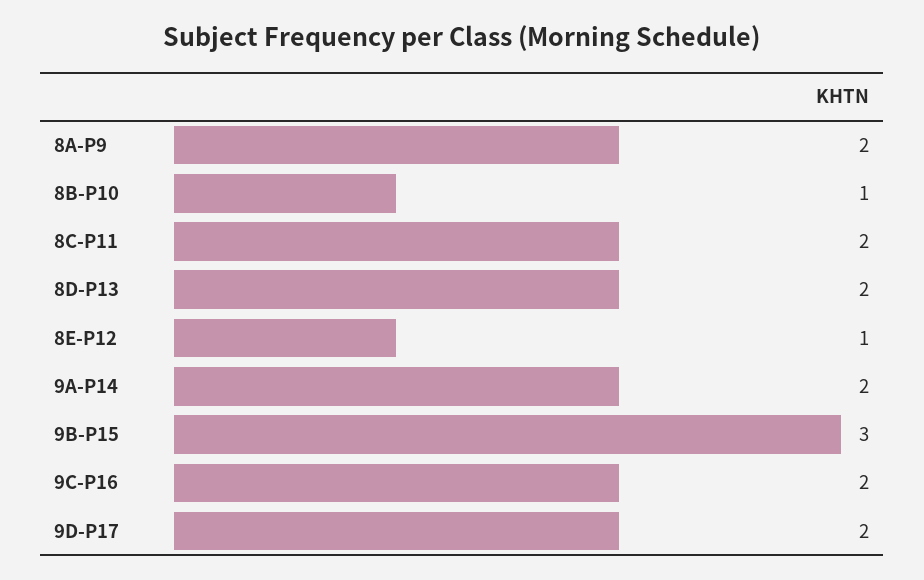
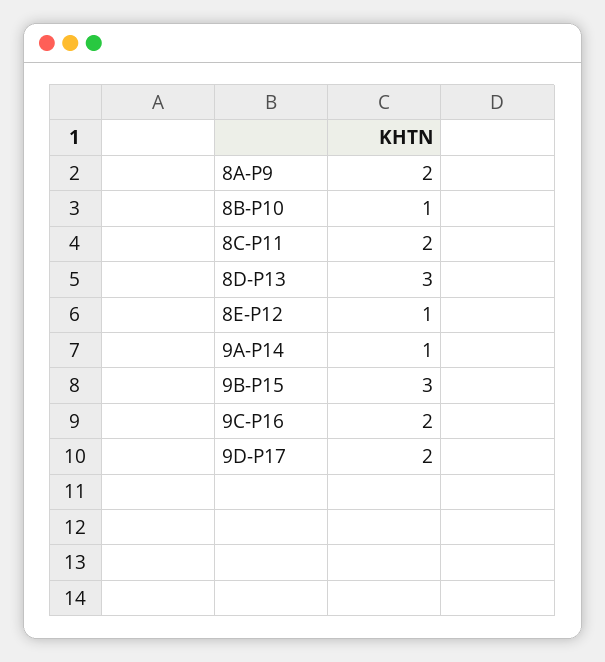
8D-P13: 2 -> 3
9A-P14: 2 -> 1

